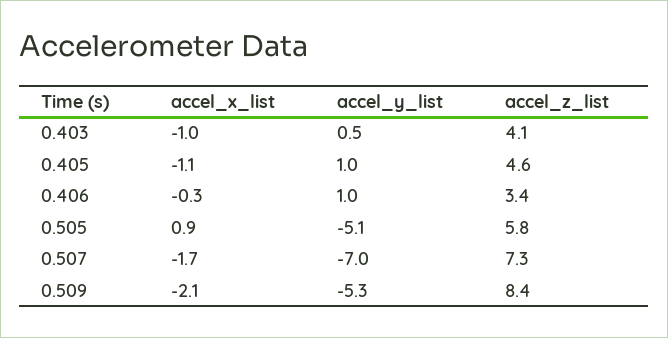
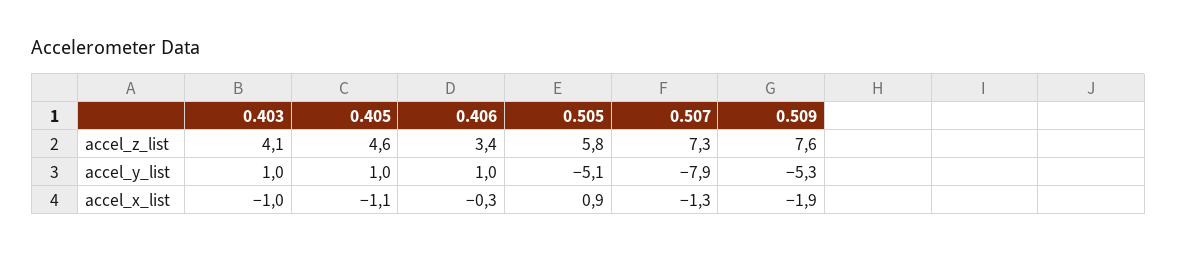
accel_y_list, 0.403: 0.5 -> 1
accel_x_list, 0.507: -1.7 -> -1.3
accel_y_list, 0.507: -7 -> -7.9
accel_x_list, 0.509: -2.1 -> -1.9
accel_z_list, 0.509: 8.4 -> 7.6

